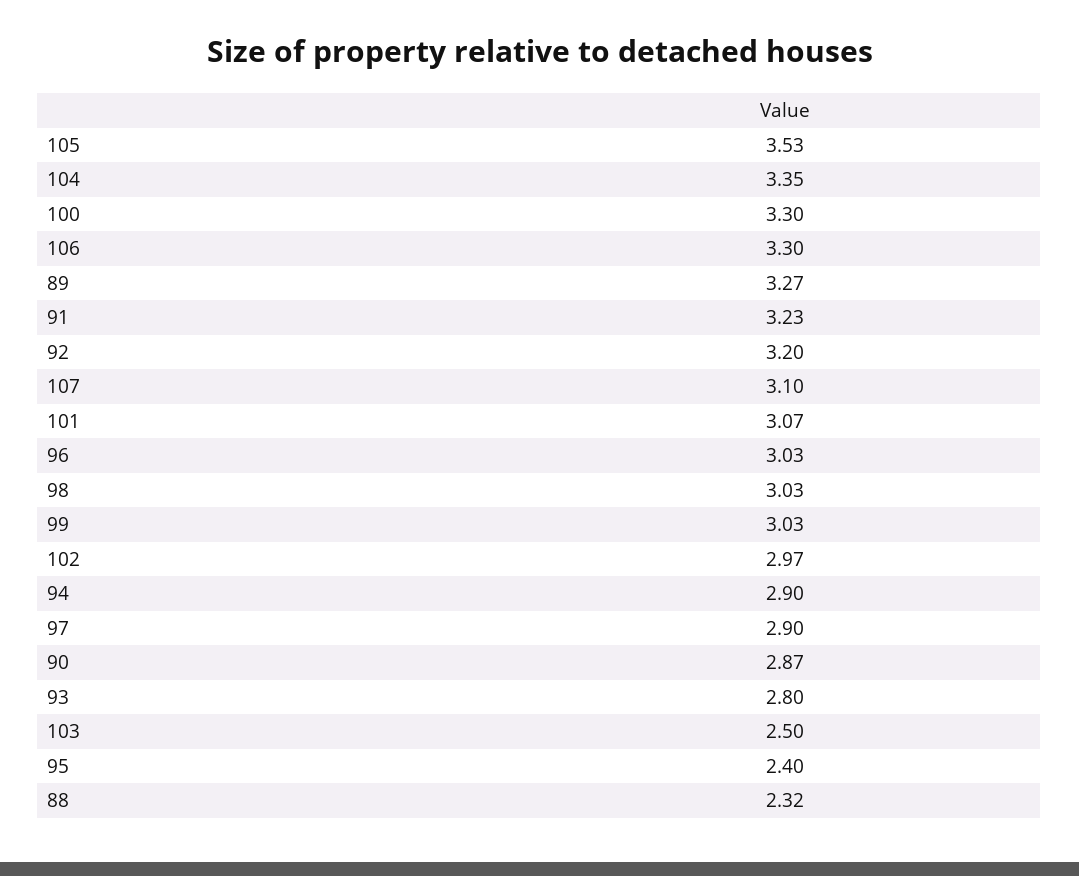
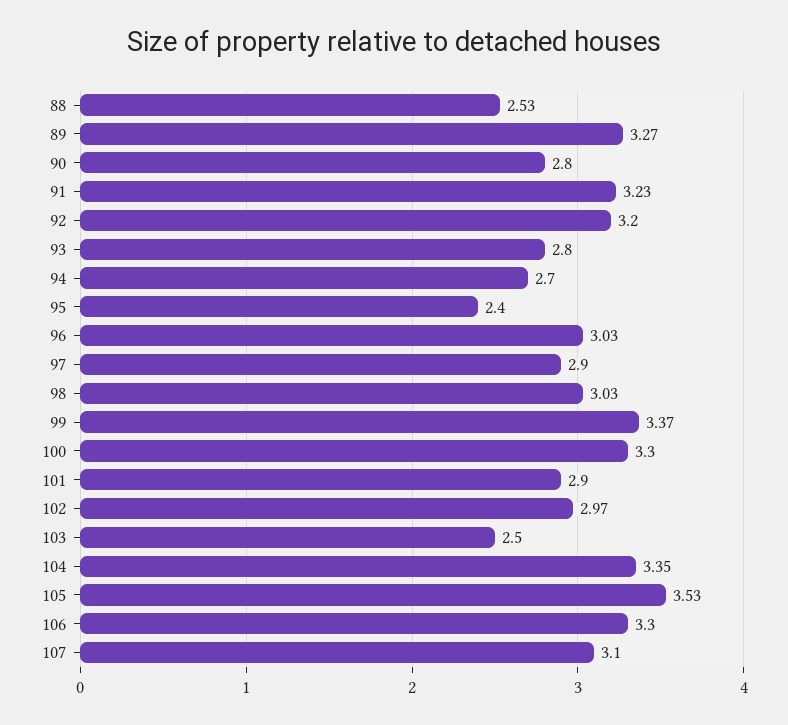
101: 3.07 -> 2.9
99: 3.03 -> 3.37
94: 2.9 -> 2.7
90: 2.87 -> 2.8
88: 2.32 -> 2.53

